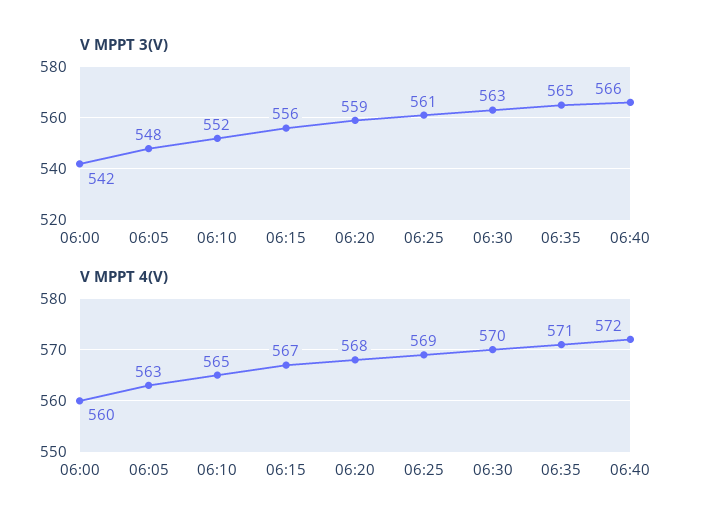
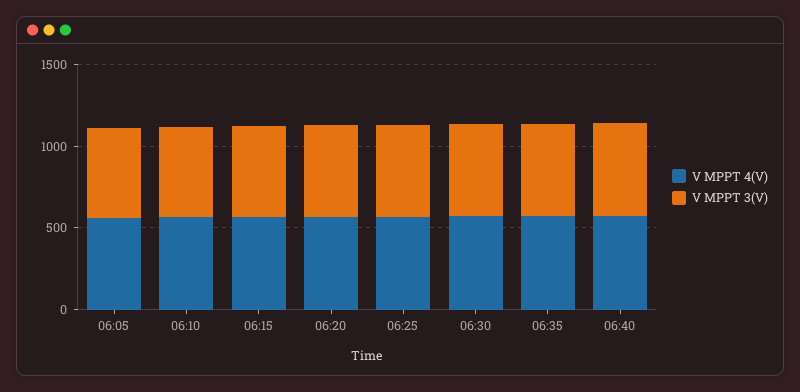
V MPPT 3(V), 06:00: 542 -> none
V MPPT 4(V), 06:00: 560 -> none

